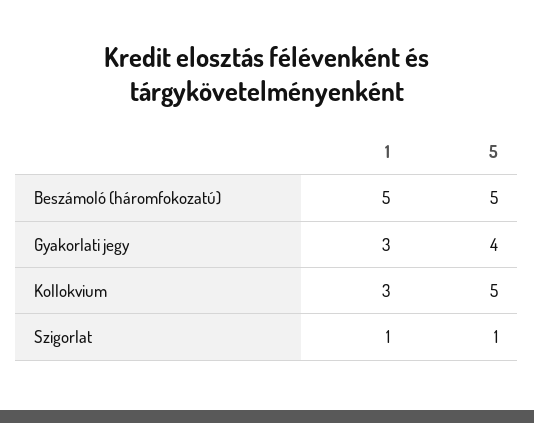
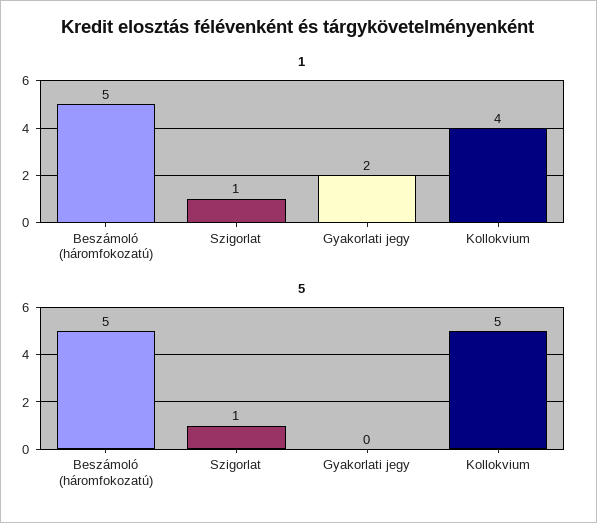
1, Gyakorlati jegy: 3 -> 2
5, Gyakorlati jegy: 4 -> 0
1, Kollokvium: 3 -> 4

